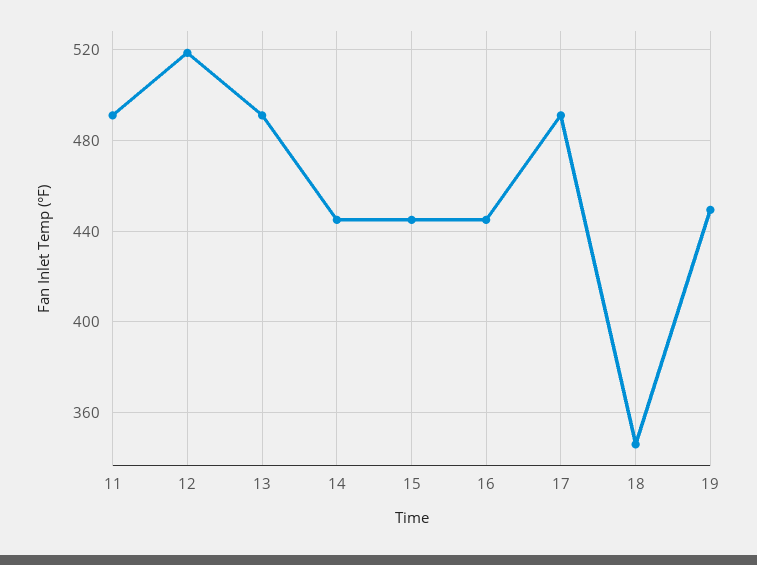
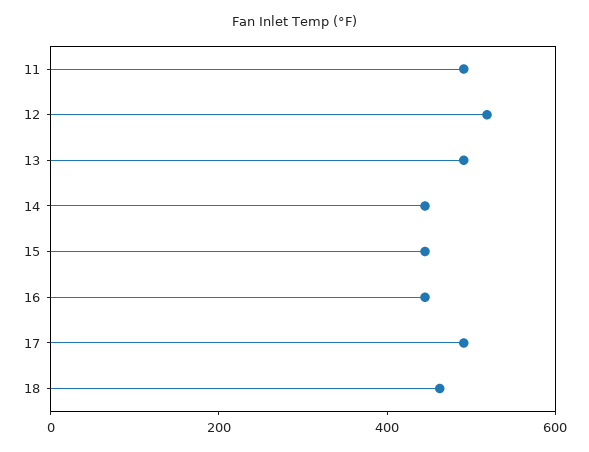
18: 345 -> 450
19: 450 -> none

